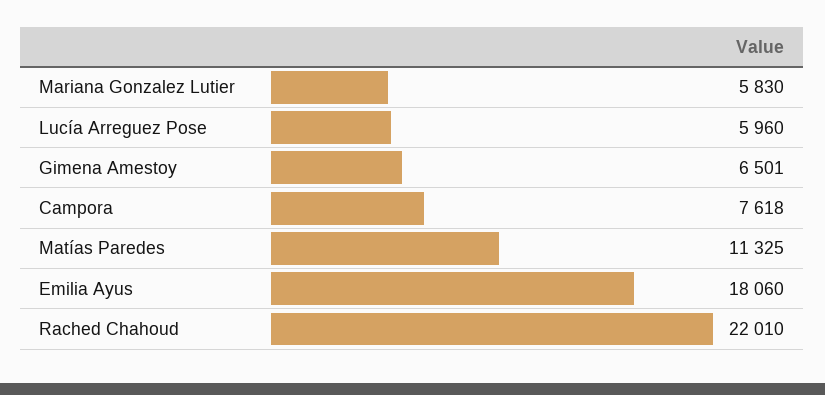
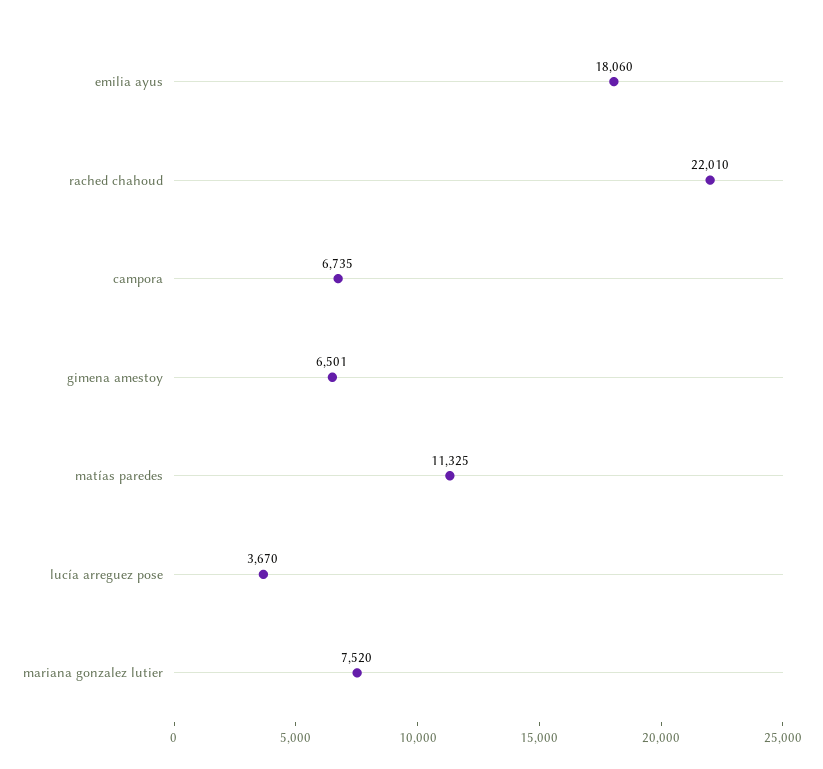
Mariana Gonzalez Lutier: 5830 -> 7520
Lucía Arreguez Pose: 5960 -> 3670
Campora: 7618 -> 6735

